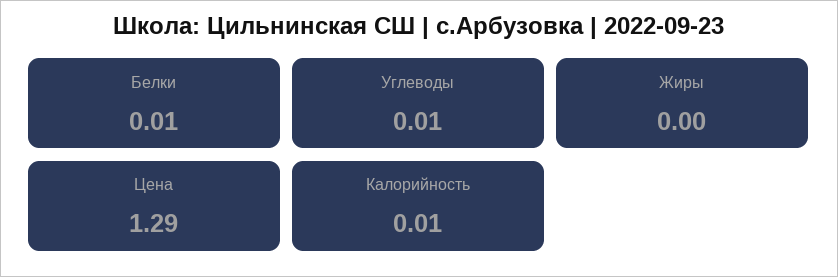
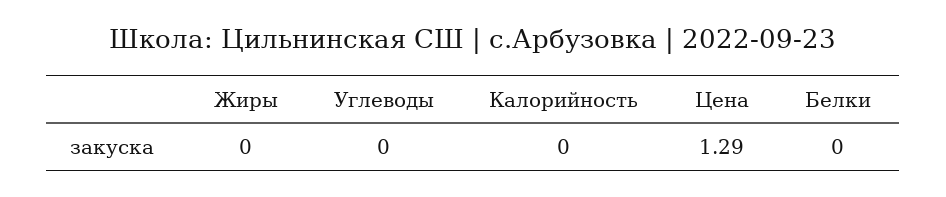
Белки: 0.01 -> 0
Углеводы: 0.01 -> 0
Калорийность: 0.01 -> 0

